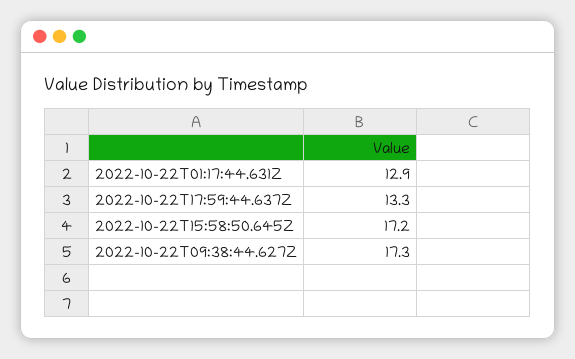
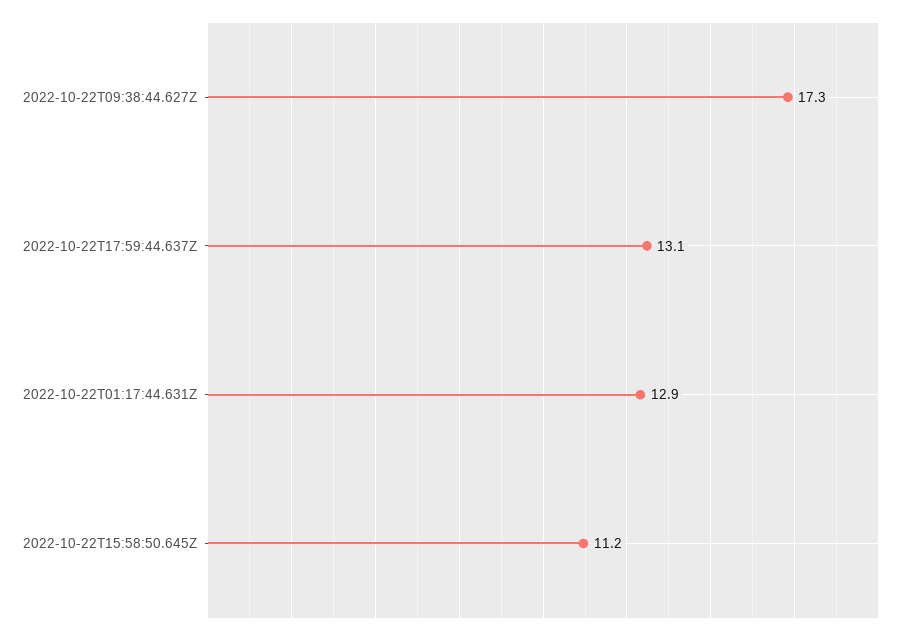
2022-10-22T17:59:44.637Z: 13.3 -> 13.1
2022-10-22T15:58:50.645Z: 17.2 -> 11.2

